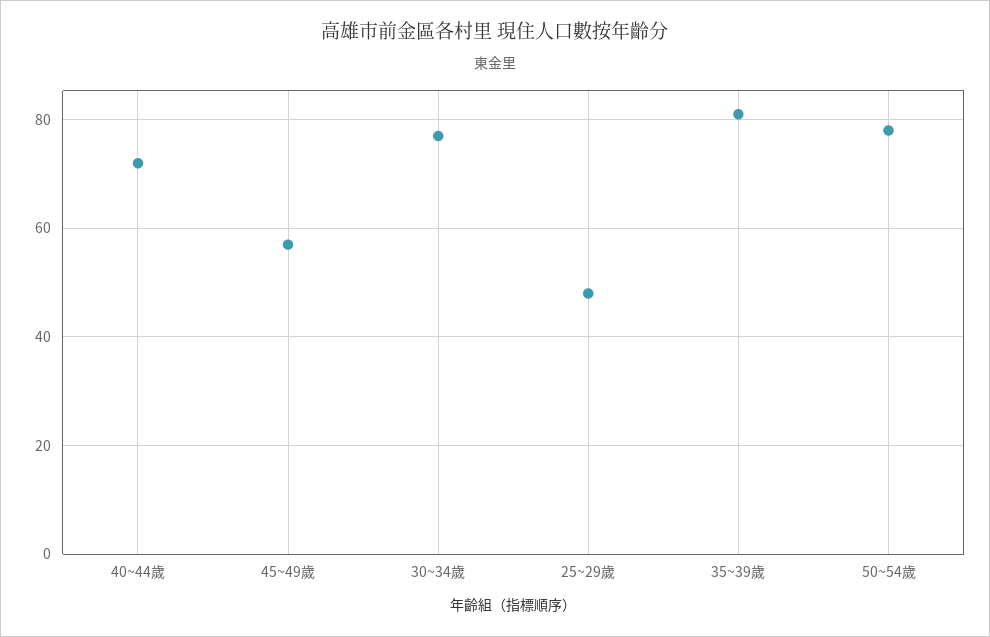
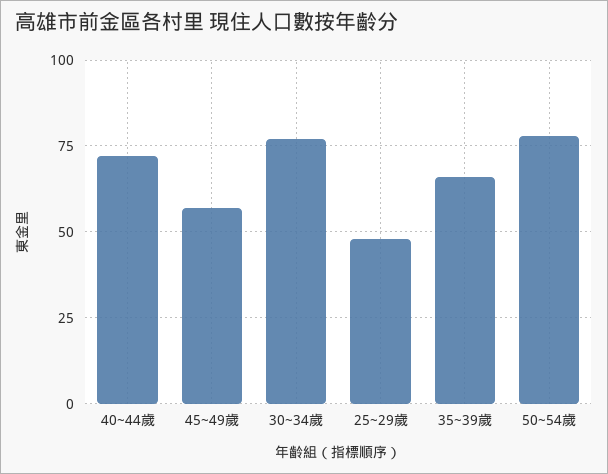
35~39歲: 80 -> 65

